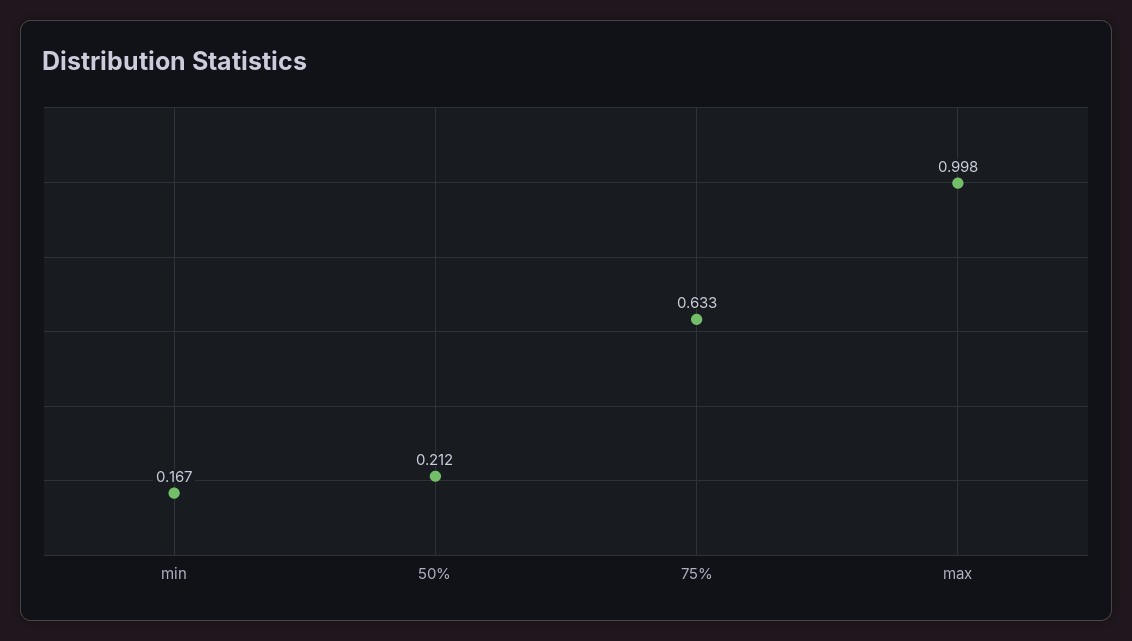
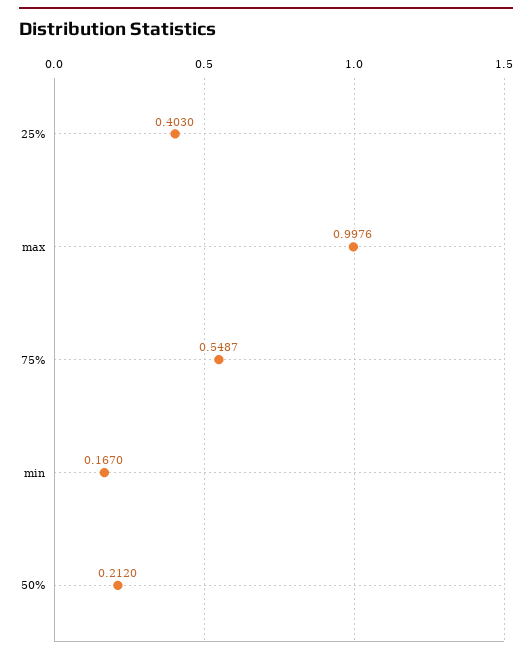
75%: 0.633 -> 0.5487
25%: none -> 0.403

